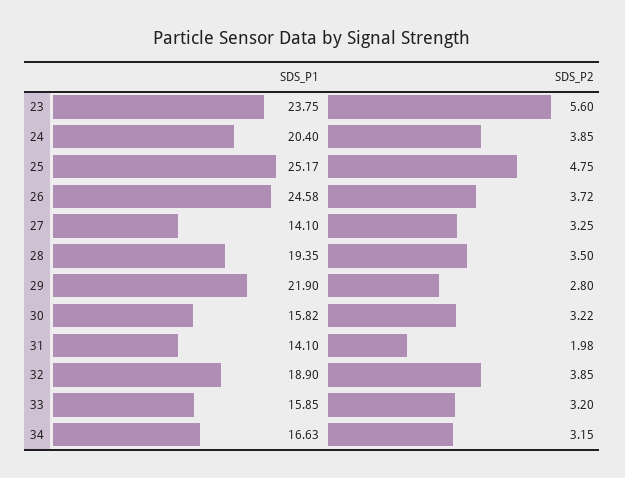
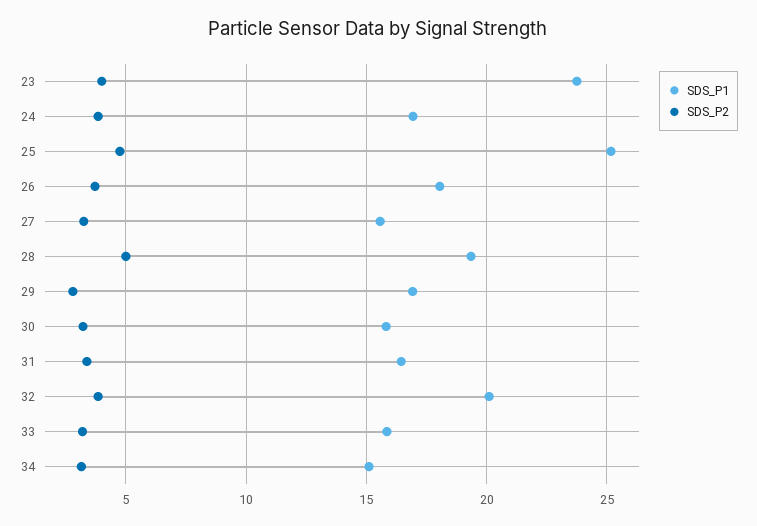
SDS_P2, 23: 5.6 -> 4
SDS_P1, 24: 20.4 -> 17
SDS_P1, 26: 24.58 -> 18
SDS_P1, 27: 14.1 -> 15.5
SDS_P2, 28: 3.5 -> 5
SDS_P1, 29: 21.9 -> 17
SDS_P1, 31: 14.1 -> 16.5
SDS_P2, 31: 1.98 -> 3.5
SDS_P1, 32: 18.9 -> 20
SDS_P1, 34: 16.63 -> 15

